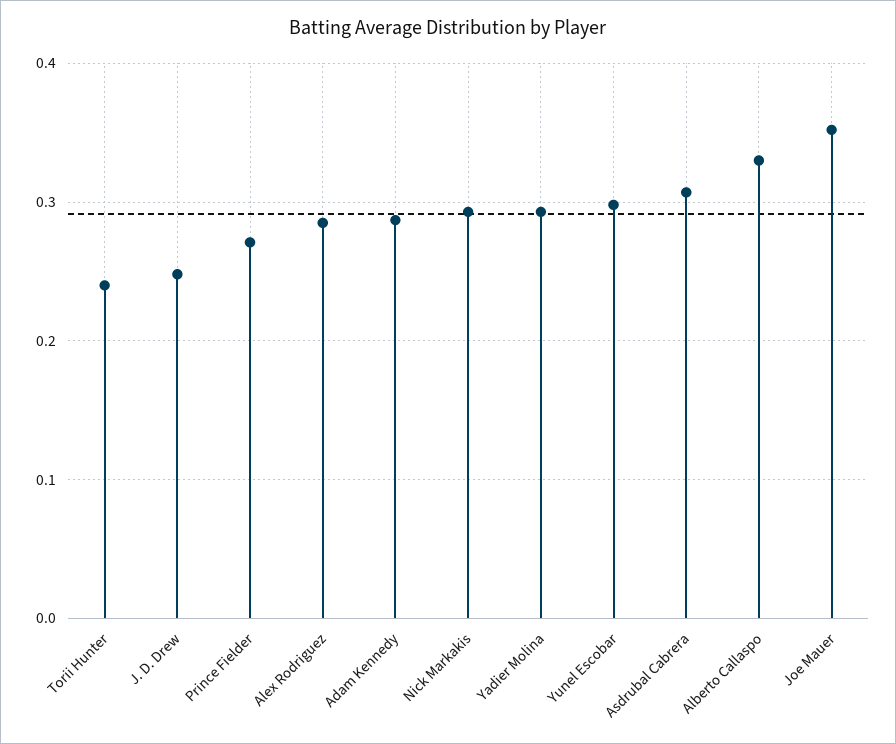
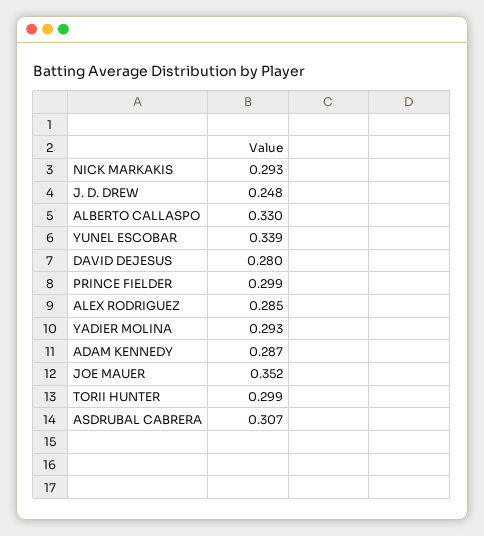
Torii Hunter: 0.24 -> 0.299
Prince Fielder: 0.27 -> 0.299
Yunel Escobar: 0.3 -> 0.339
DAVID DEJESUS: none -> 0.28

